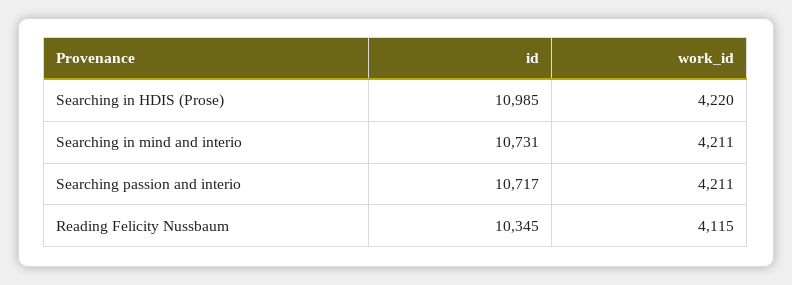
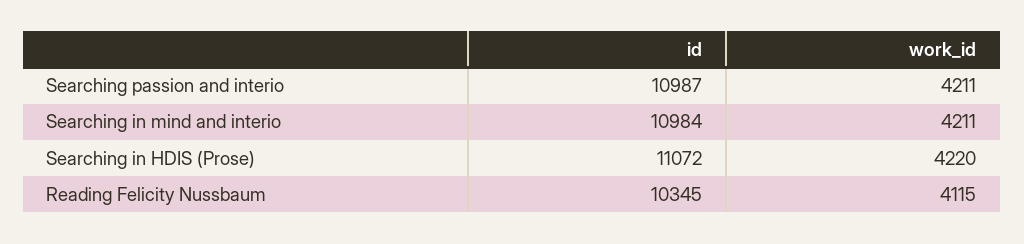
id, Searching in HDIS (Prose): 10985 -> 11072
id, Searching in mind and interio: 10731 -> 10984
id, Searching passion and interio: 10717 -> 10987

